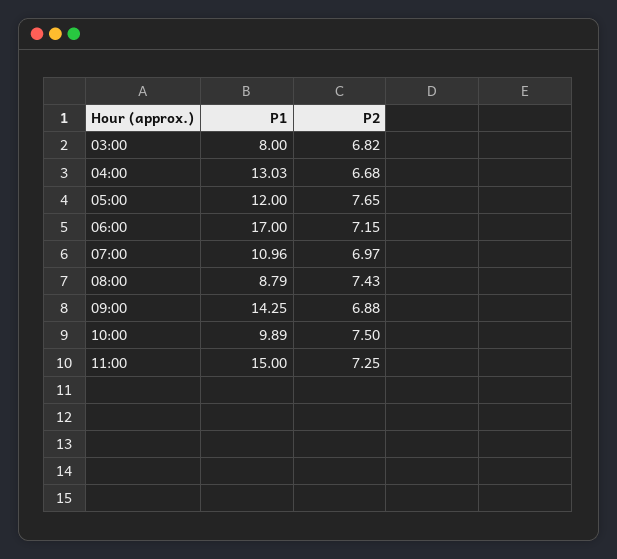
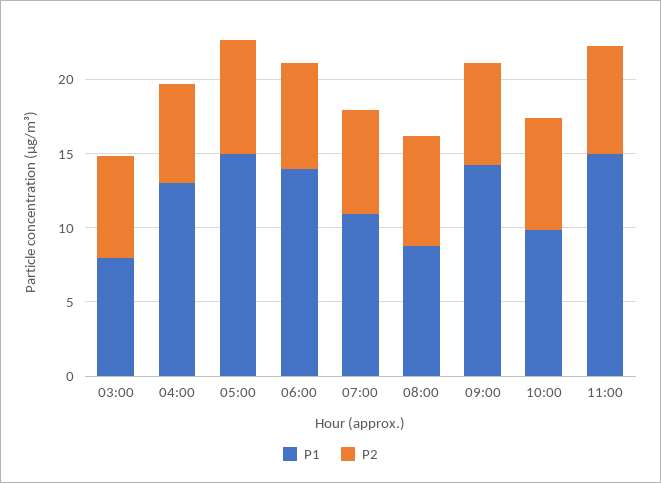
P1, 05:00: 12 -> 15
P1, 06:00: 17 -> 14

